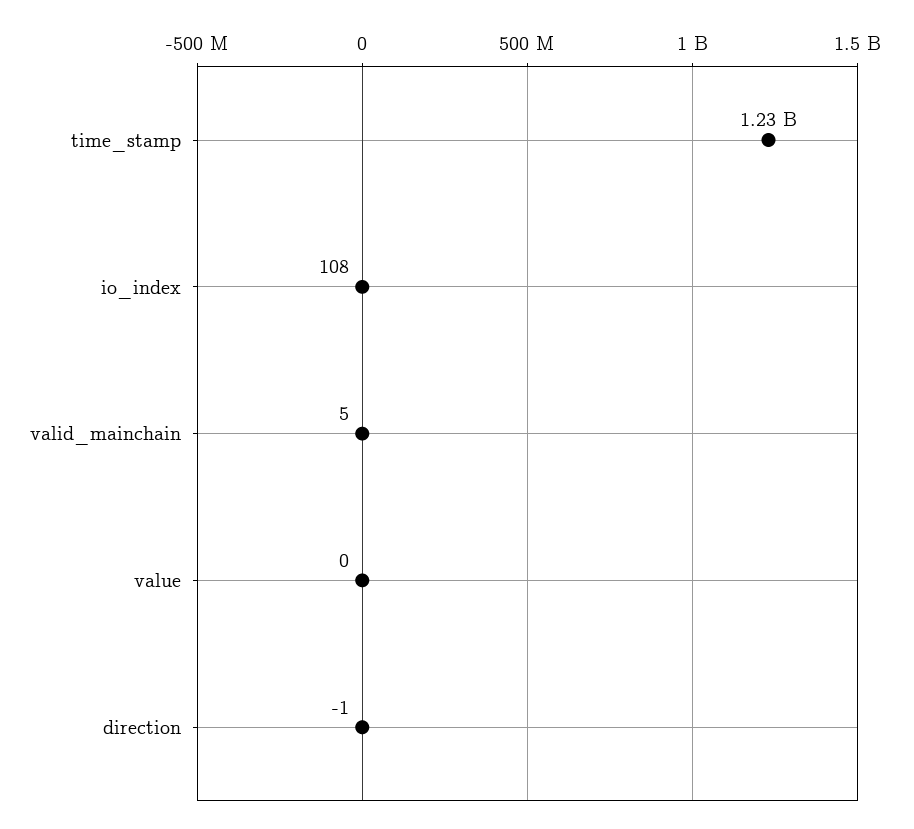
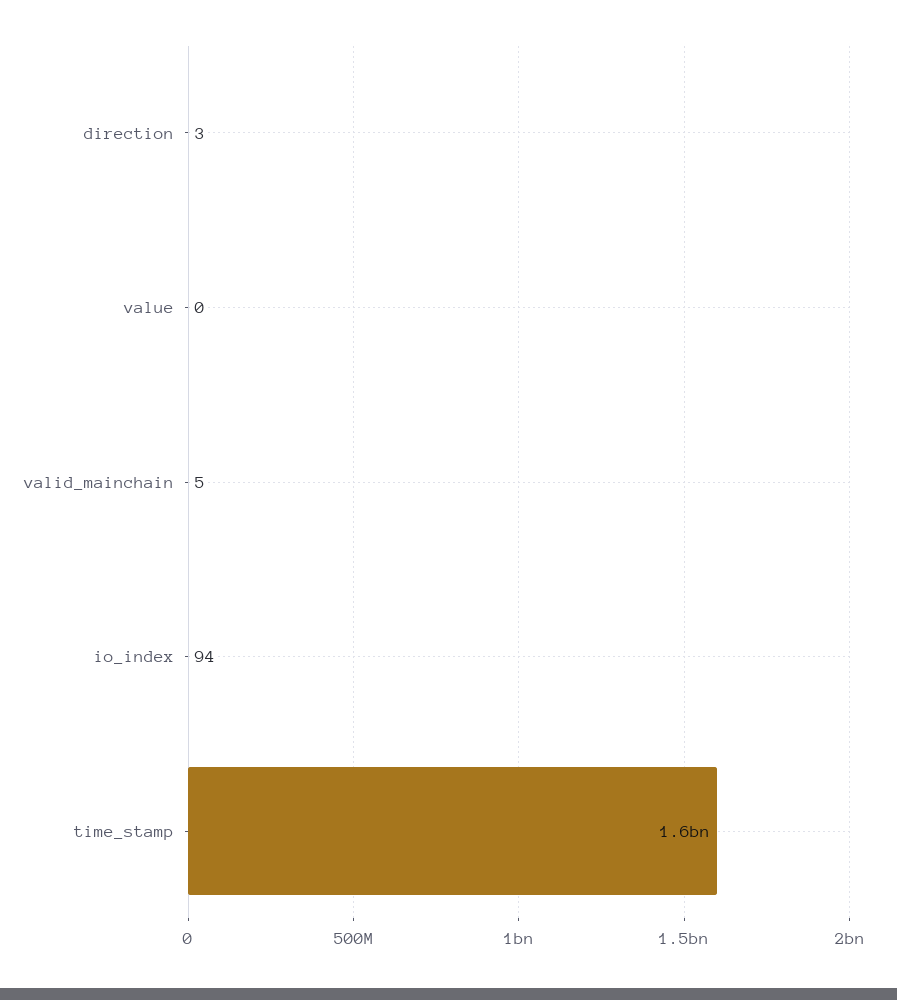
time_stamp: 1230000000 -> 1600000000
io_index: 108 -> 94
direction: -1 -> 3

